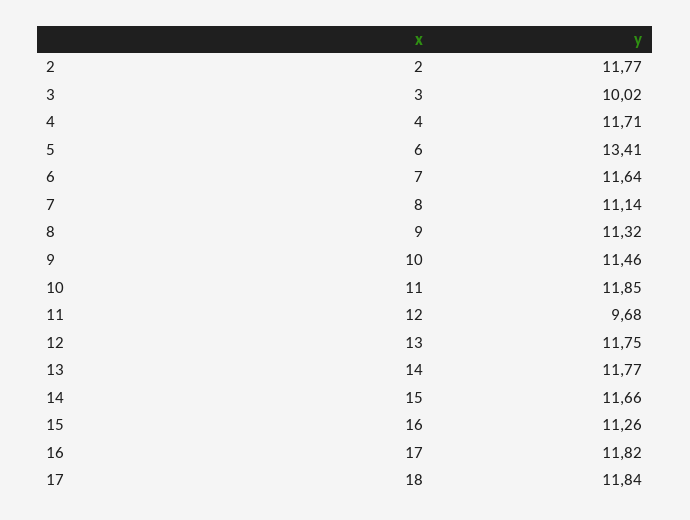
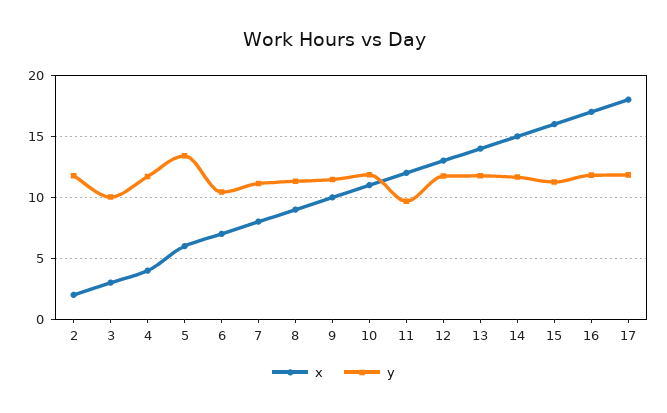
y, 6: 11.64 -> 10.5

